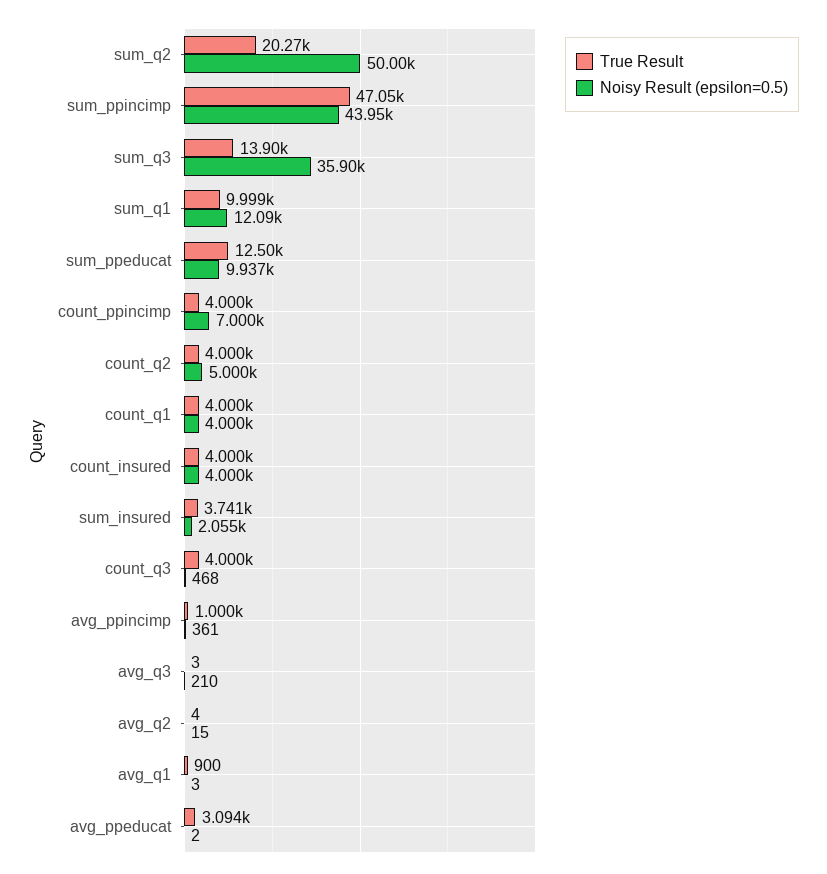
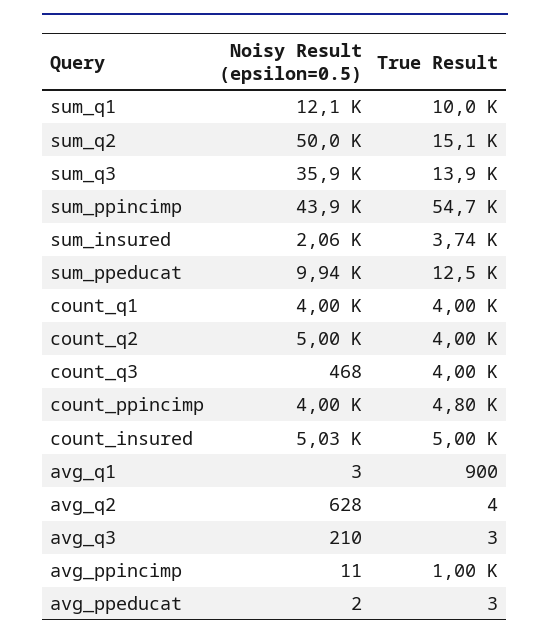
True Result, sum_q2: 20270 -> 15100
True Result, sum_ppincimp: 47050 -> 54700
True Result, count_ppincimp: 4000 -> 4800
Noisy Result (epsilon=0.5), count_ppincimp: 7000 -> 4000
True Result, count_insured: 4000 -> 5000
Noisy Result (epsilon=0.5), count_insured: 4000 -> 5030
Noisy Result (epsilon=0.5), avg_ppincimp: 361 -> 11
Noisy Result (epsilon=0.5), avg_q2: 15 -> 628
True Result, avg_ppeducat: 3094 -> 3

